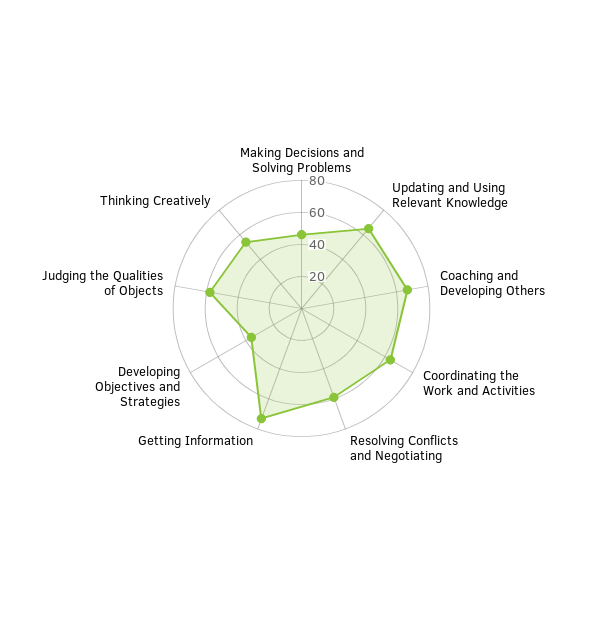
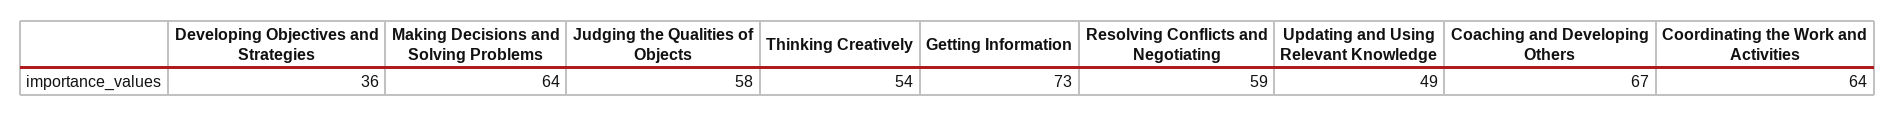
Making Decisions and Solving Problems: 45 -> 64
Updating and Using Relevant Knowledge: 65 -> 49

